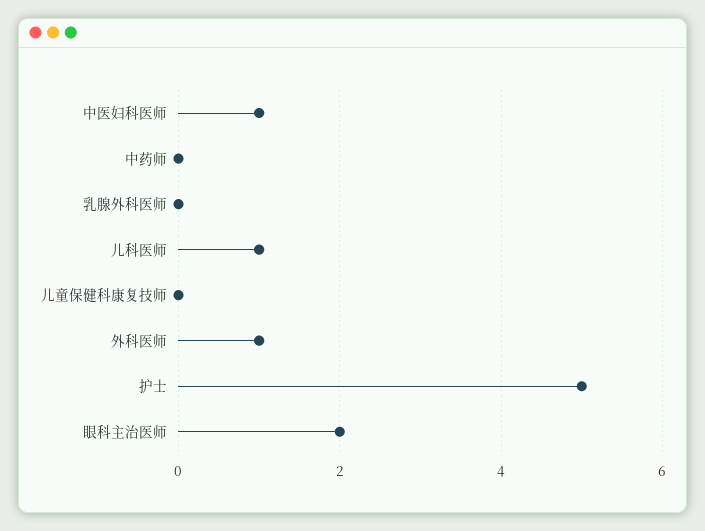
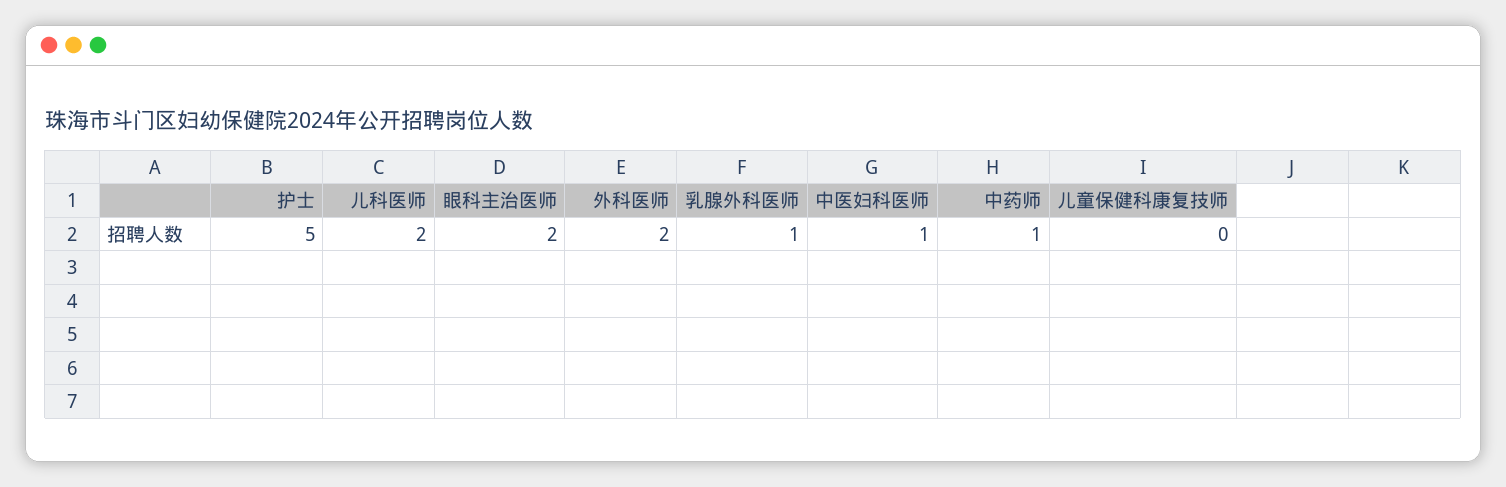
中药师: 0 -> 1
乳腺外科医师: 0 -> 1
儿科医师: 1 -> 2
外科医师: 1 -> 2

